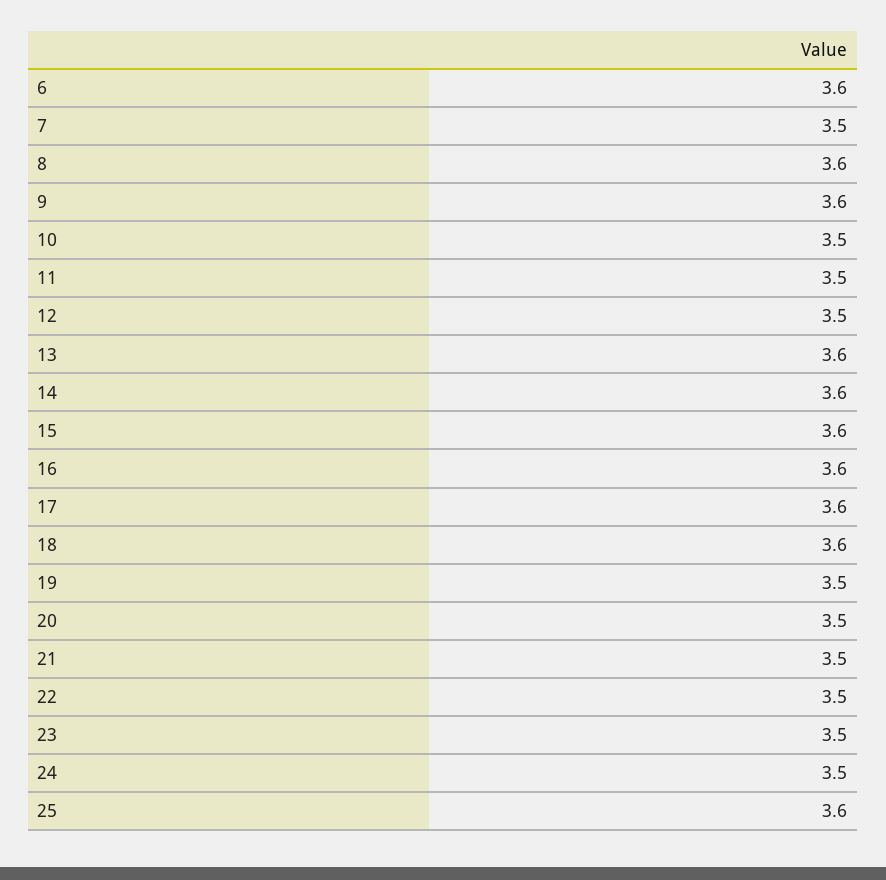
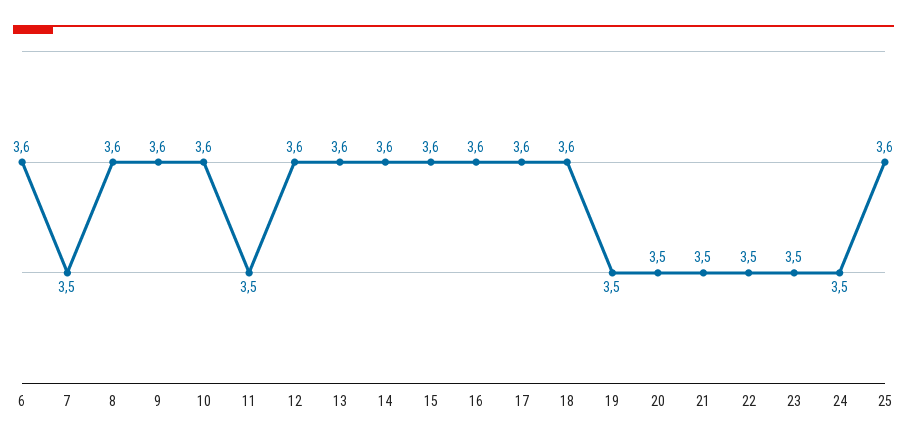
10: 3.5 -> 3.6
12: 3.5 -> 3.6

